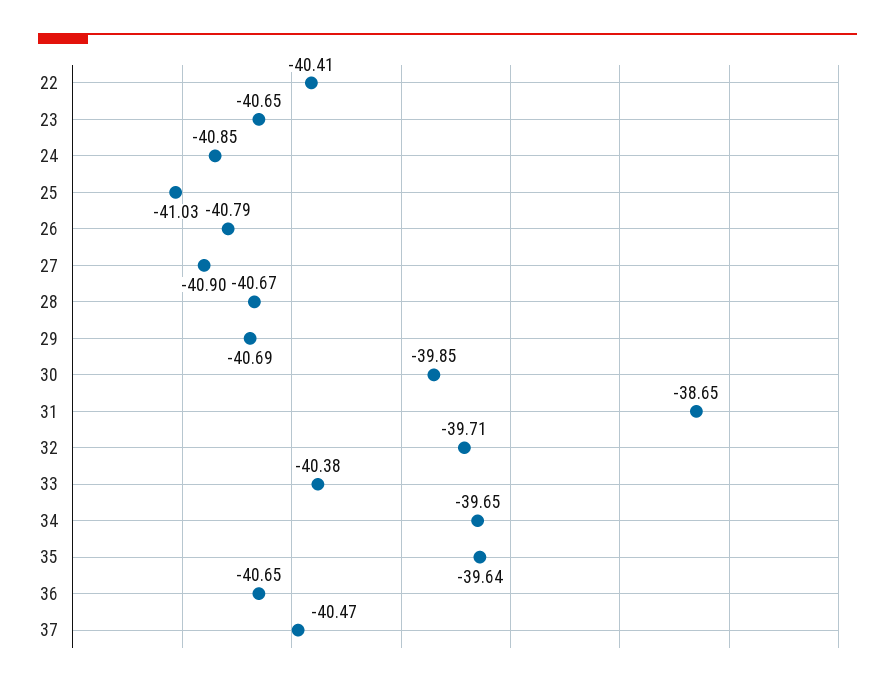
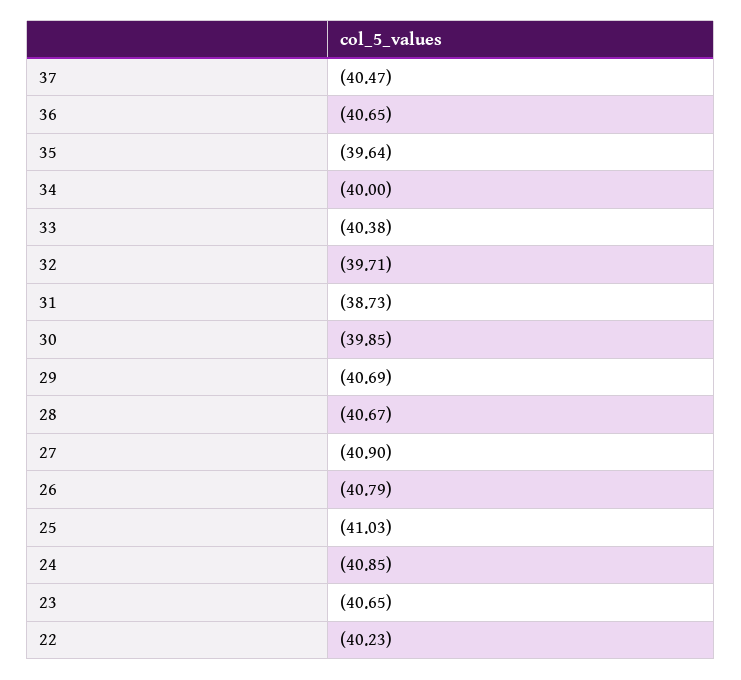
22: -40.41 -> -40.23
31: -38.65 -> -38.73
34: -39.65 -> -40

